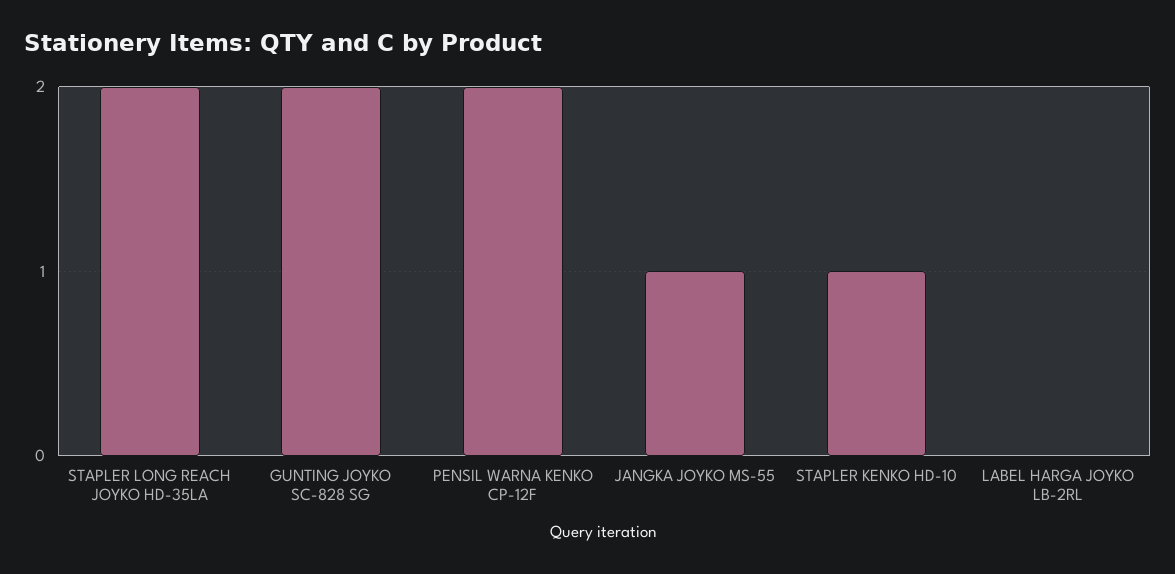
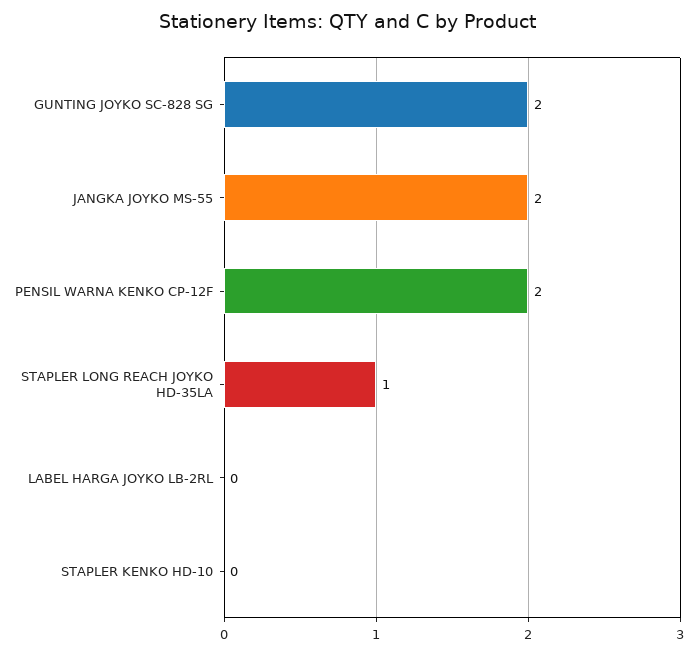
STAPLER LONG REACH JOYKO HD-35LA: 2 -> 1
JANGKA JOYKO MS-55: 1 -> 2
STAPLER KENKO HD-10: 1 -> 0

